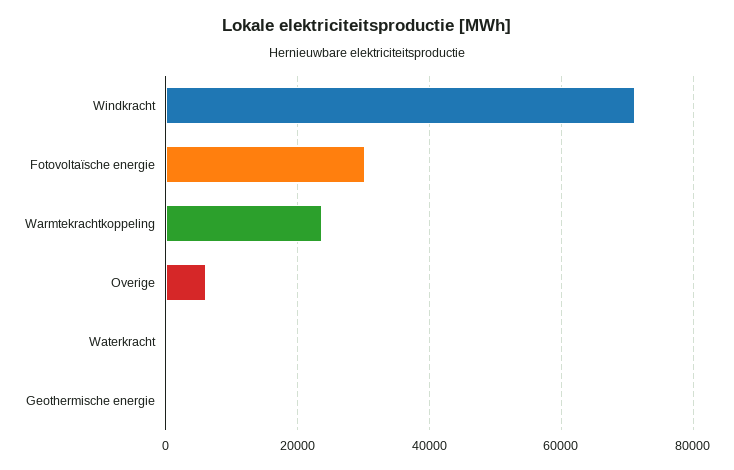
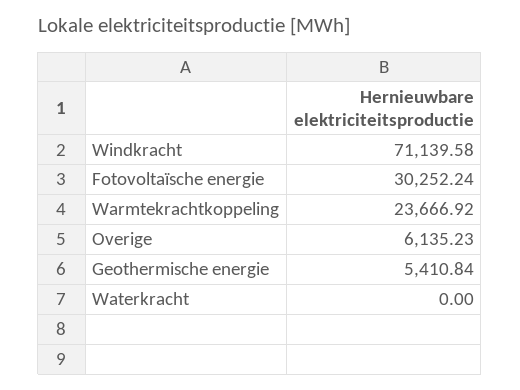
Geothermische energie: 0 -> 5410.84

